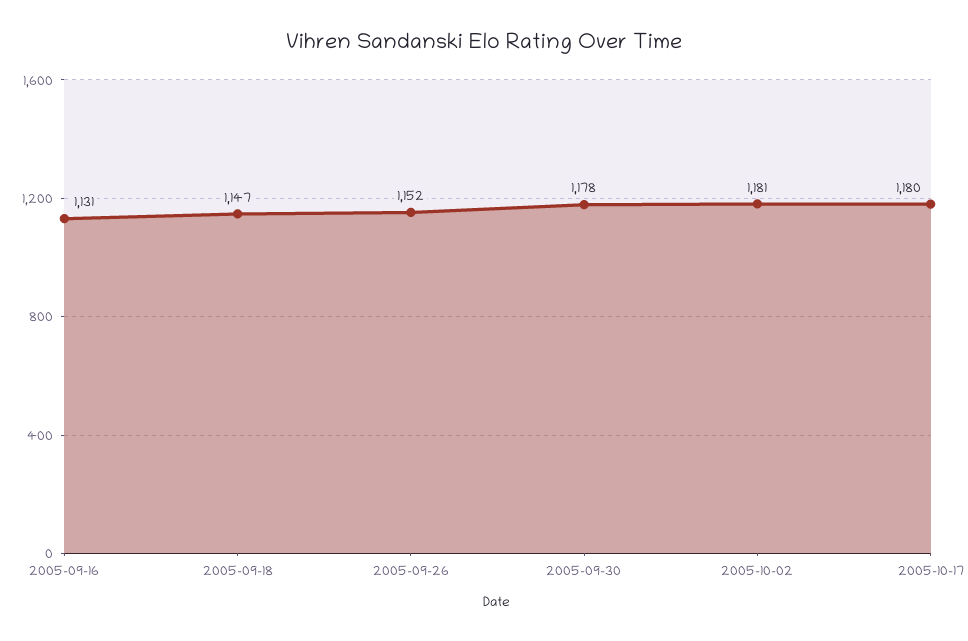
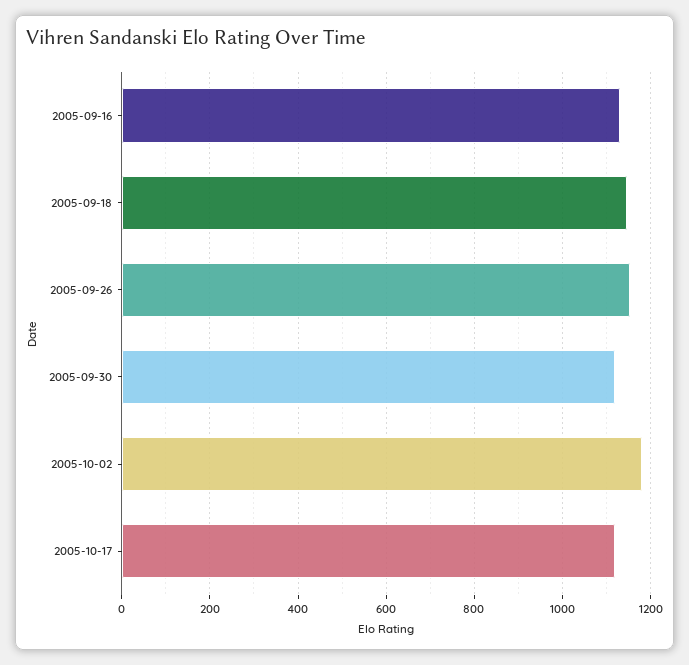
2005-09-30: 1178 -> 1120
2005-10-17: 1180 -> 1120

